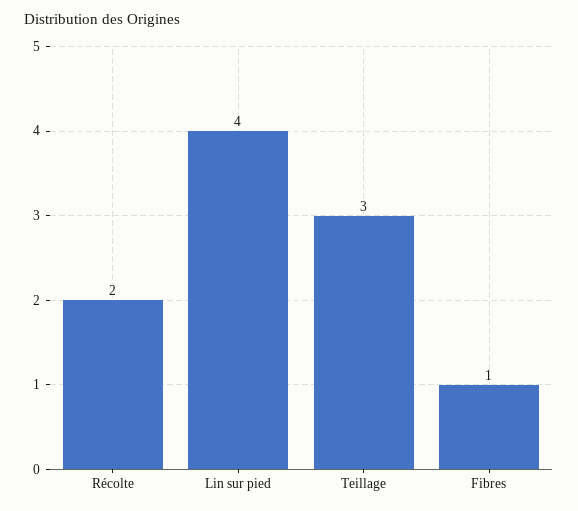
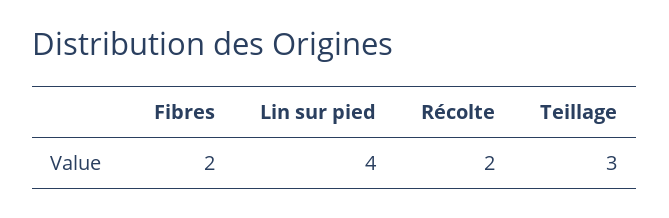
Fibres: 1 -> 2

